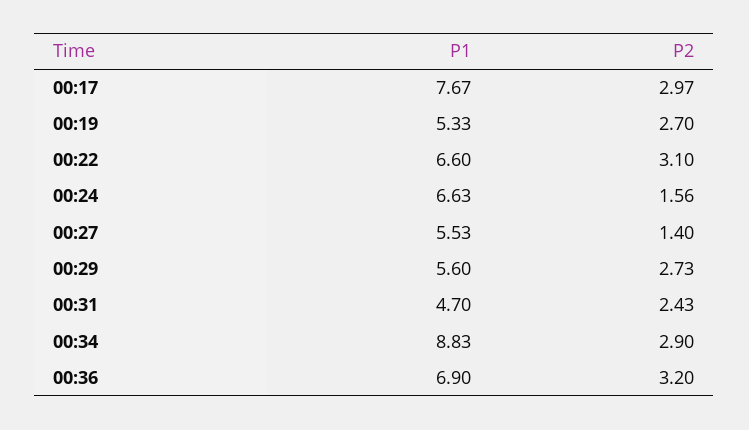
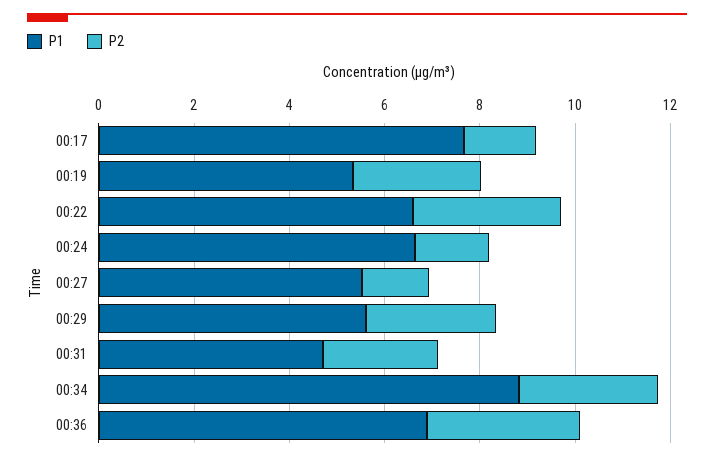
P2, 00:17: 2.97 -> 1.5

